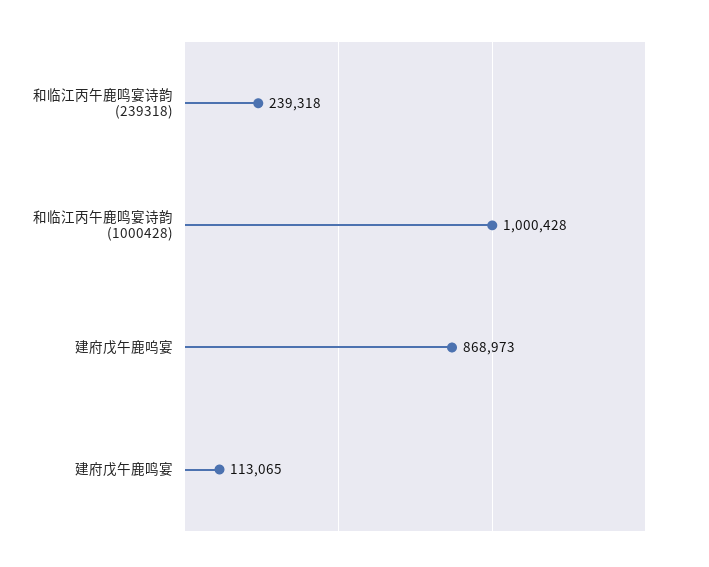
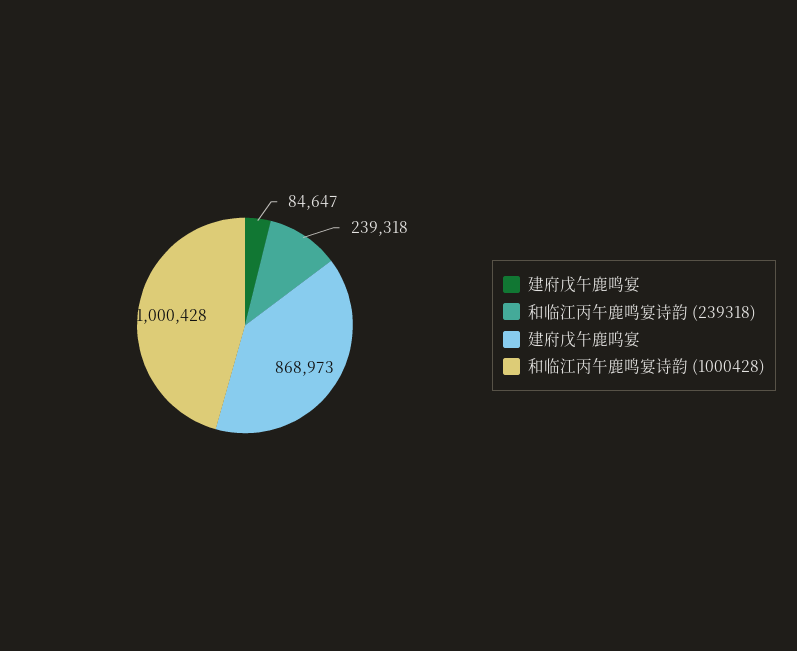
建府戊午鹿鸣宴: 113065 -> 84647

